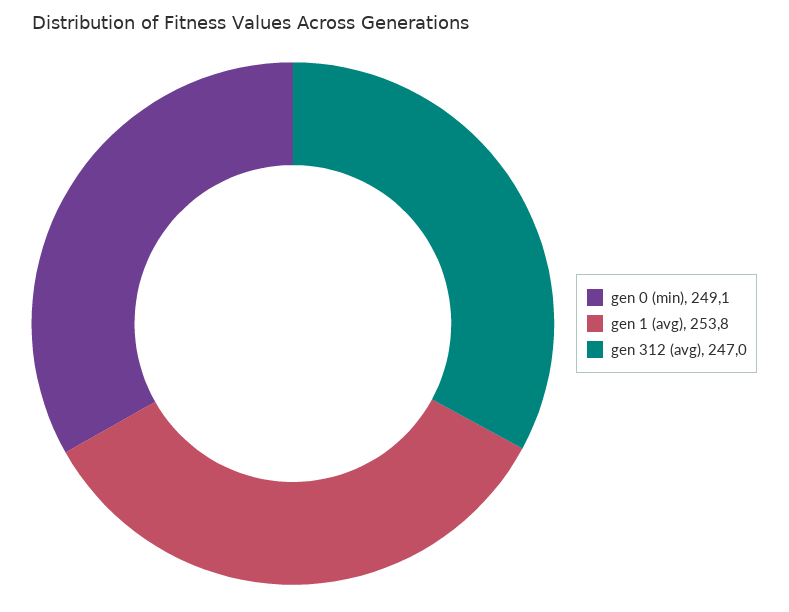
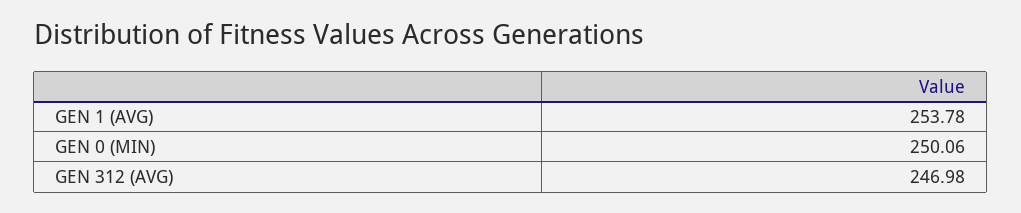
gen 0 (min): 249.1 -> 250.06

